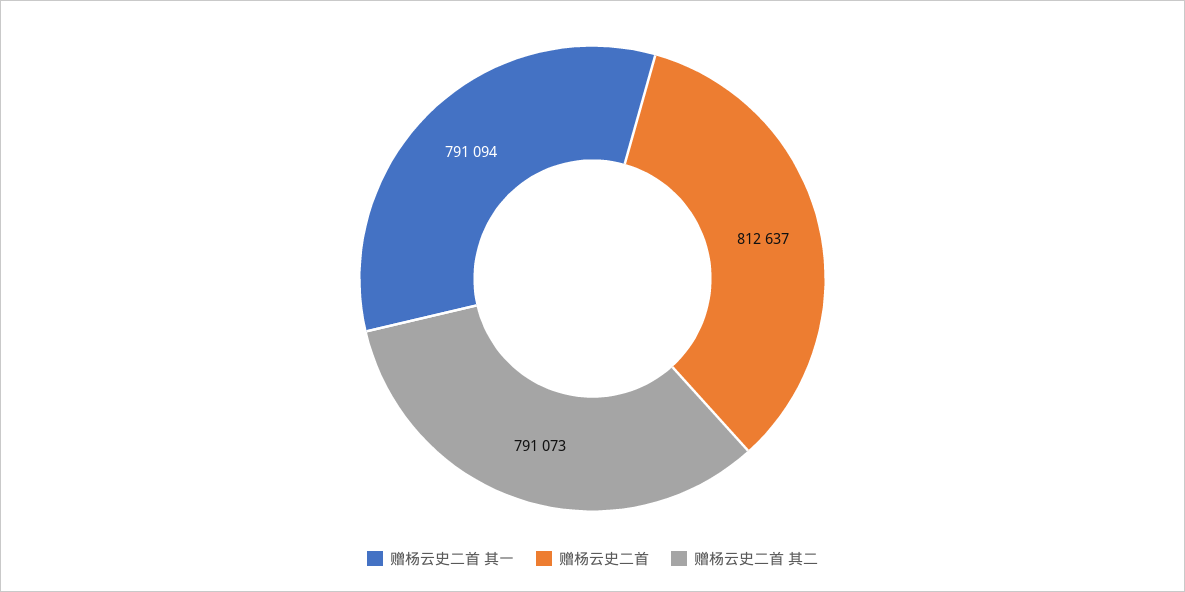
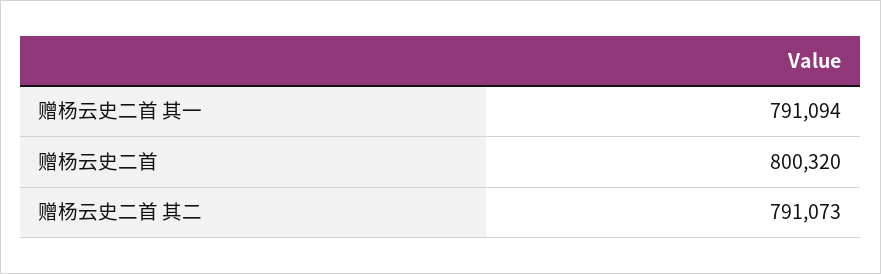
赠杨云史二首: 812637 -> 800320

